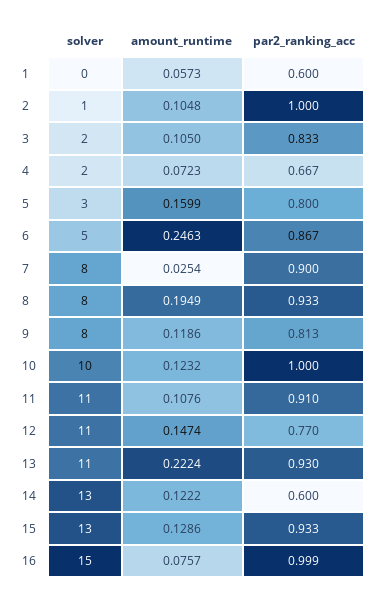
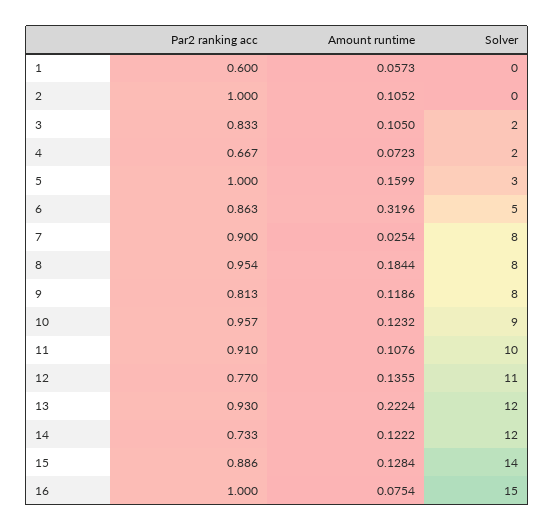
solver, 2: 1 -> 0
amount_runtime, 2: 0.1048 -> 0.1052
par2_ranking_acc, 5: 0.8 -> 1
amount_runtime, 6: 0.2463 -> 0.3196
par2_ranking_acc, 6: 0.867 -> 0.863
amount_runtime, 8: 0.1949 -> 0.1844
par2_ranking_acc, 8: 0.933 -> 0.954
solver, 10: 10 -> 9
par2_ranking_acc, 10: 1 -> 0.957
solver, 11: 11 -> 10
amount_runtime, 12: 0.1474 -> 0.1355
solver, 13: 11 -> 12
solver, 14: 13 -> 12
par2_ranking_acc, 14: 0.6 -> 0.733
solver, 15: 13 -> 14
amount_runtime, 15: 0.1286 -> 0.1284
par2_ranking_acc, 15: 0.933 -> 0.886
amount_runtime, 16: 0.0757 -> 0.0754
par2_ranking_acc, 16: 0.999 -> 1

